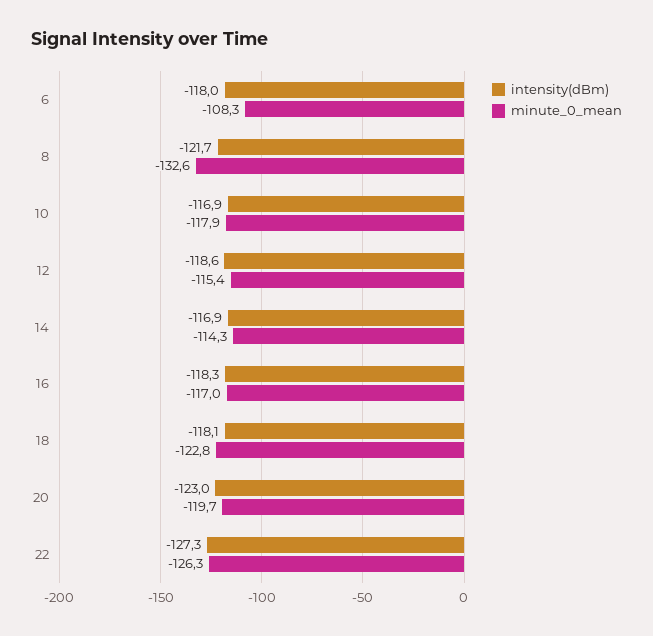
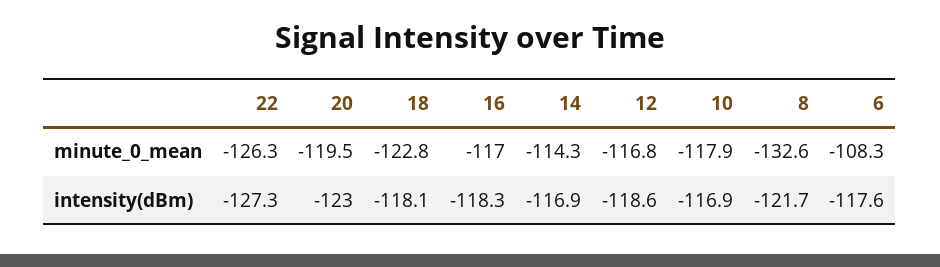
intensity(dBm), 6: -118 -> -117.6
minute_0_mean, 12: -115.4 -> -116.8
minute_0_mean, 20: -119.7 -> -119.5

